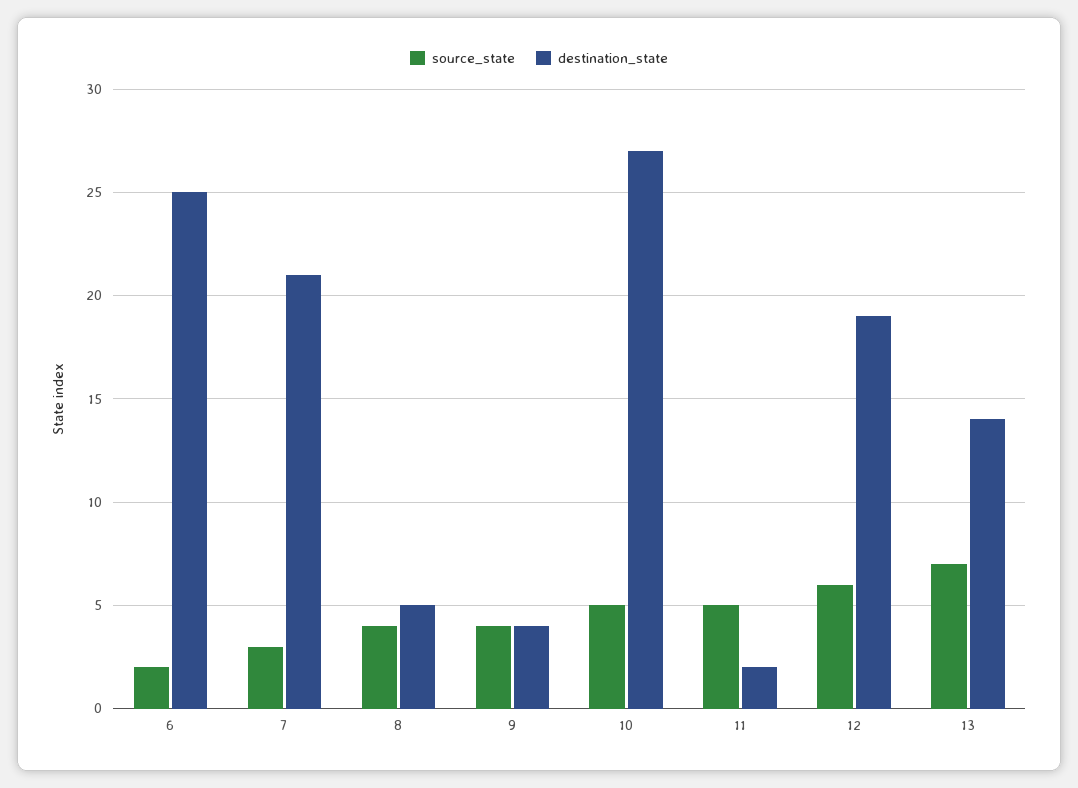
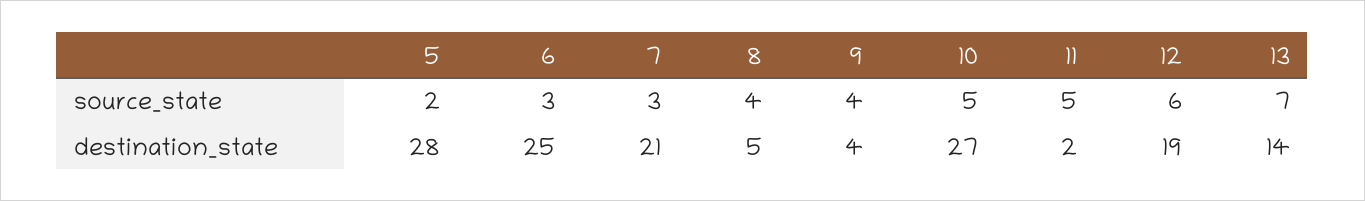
source_state, 6: 2 -> 3
source_state, 5: none -> 2
destination_state, 5: none -> 28

